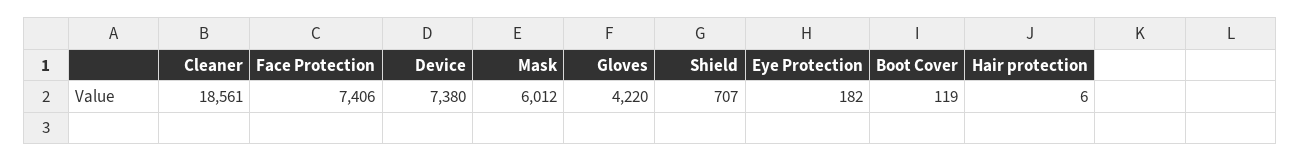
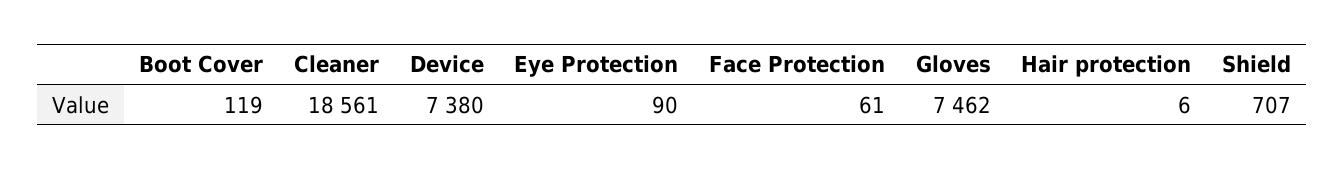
Face Protection: 7406 -> 61
Mask: 6012 -> none
Gloves: 4220 -> 7462
Eye Protection: 182 -> 90

